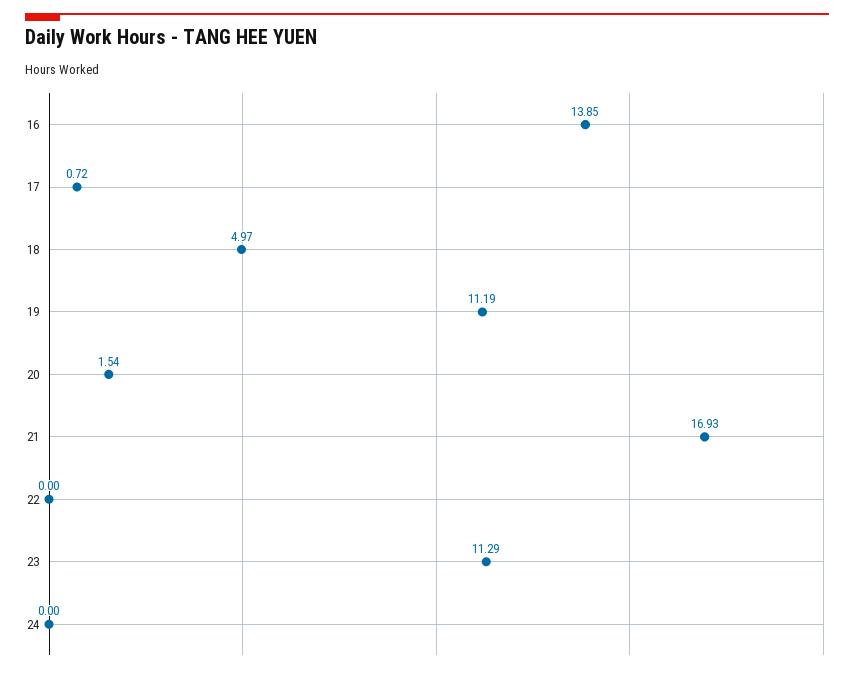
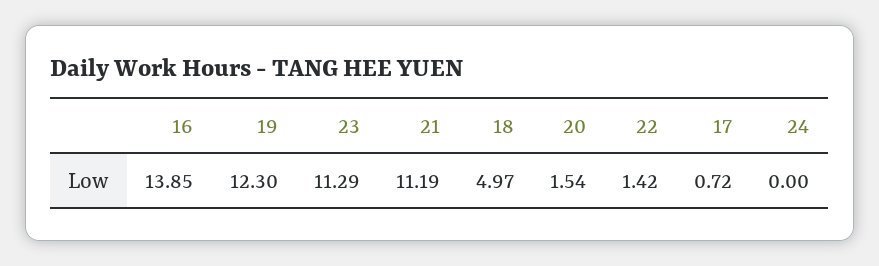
19: 11.19 -> 12.3
21: 16.93 -> 11.19
22: 0 -> 1.42

